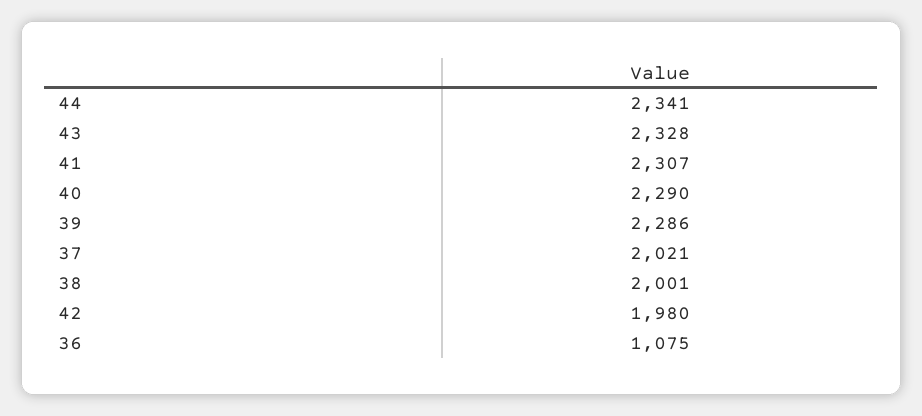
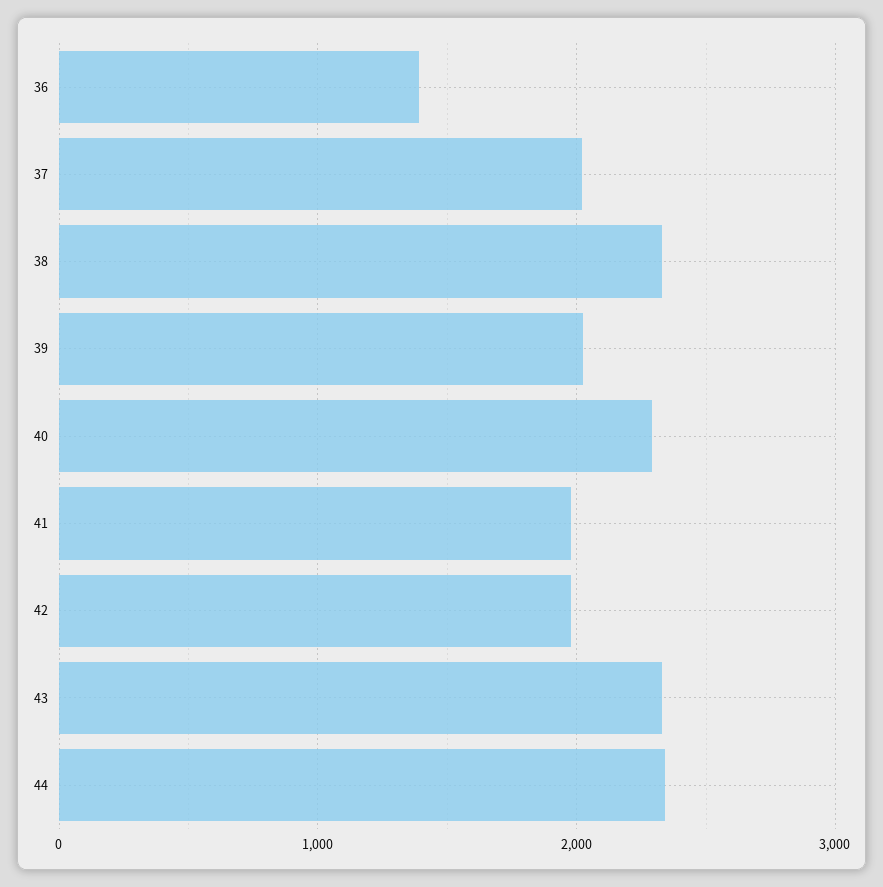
41: 2307 -> 2000
39: 2286 -> 2000
38: 2001 -> 2300
36: 1075 -> 1400

